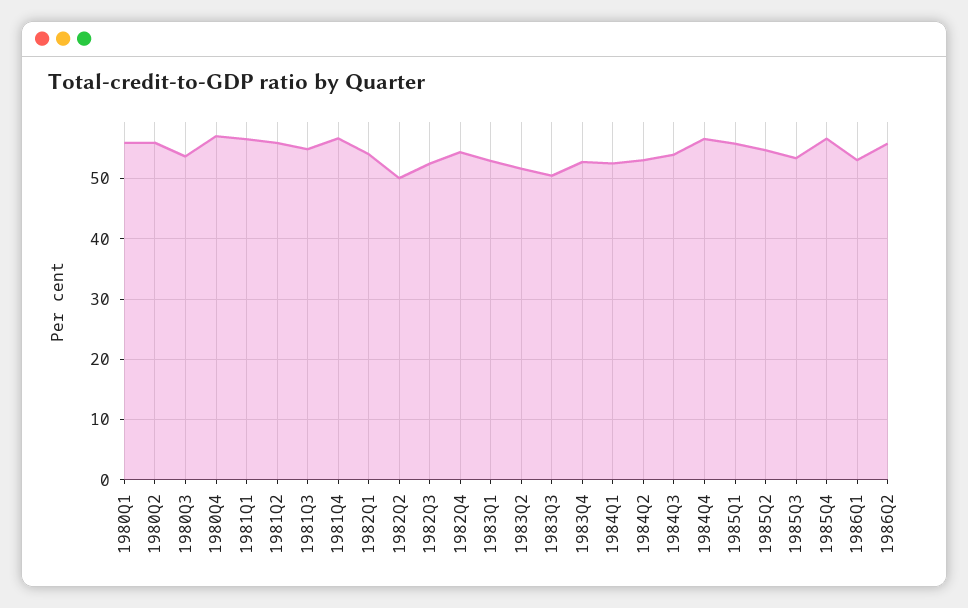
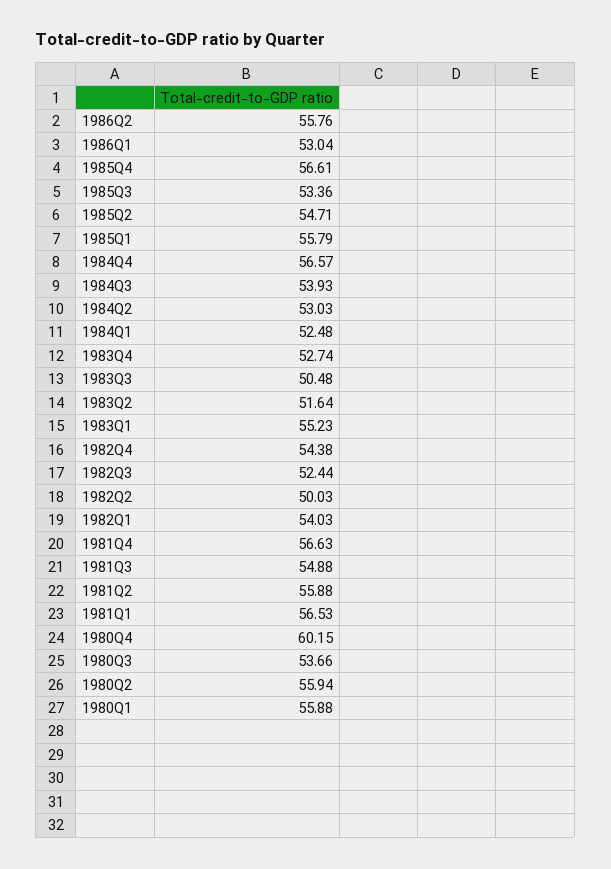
1980Q4: 57 -> 60.15
1983Q1: 53 -> 55.23

